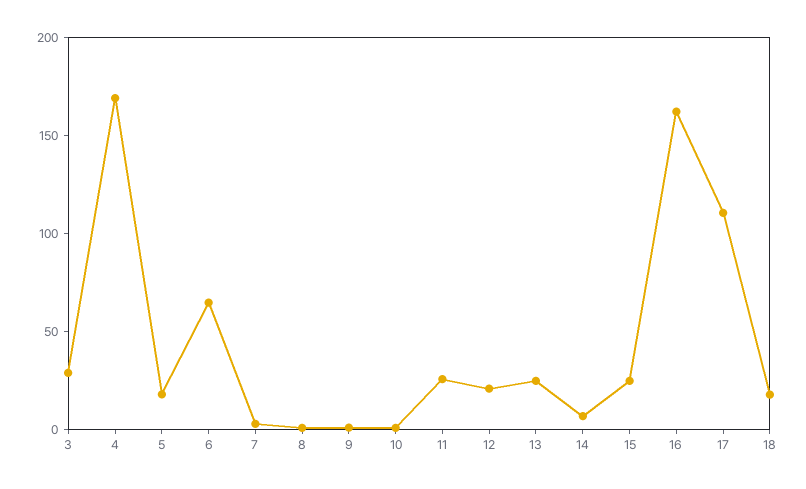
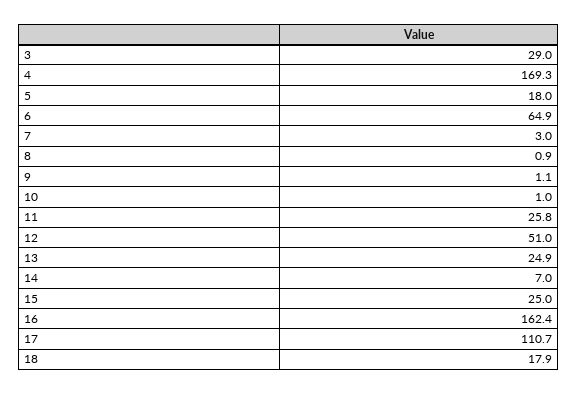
12: 20 -> 51

